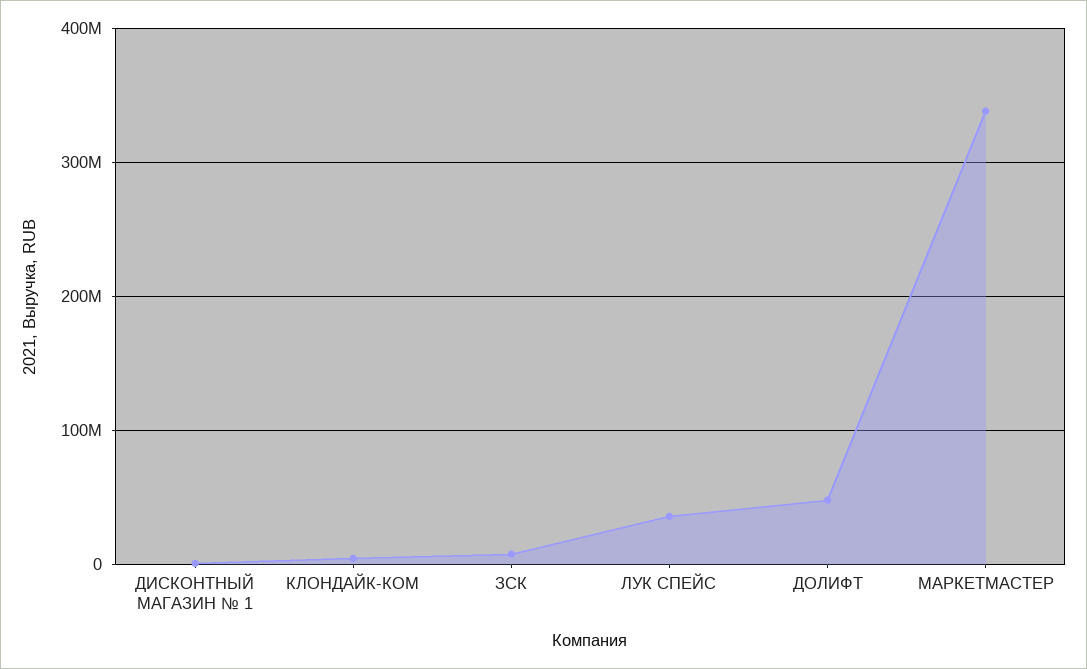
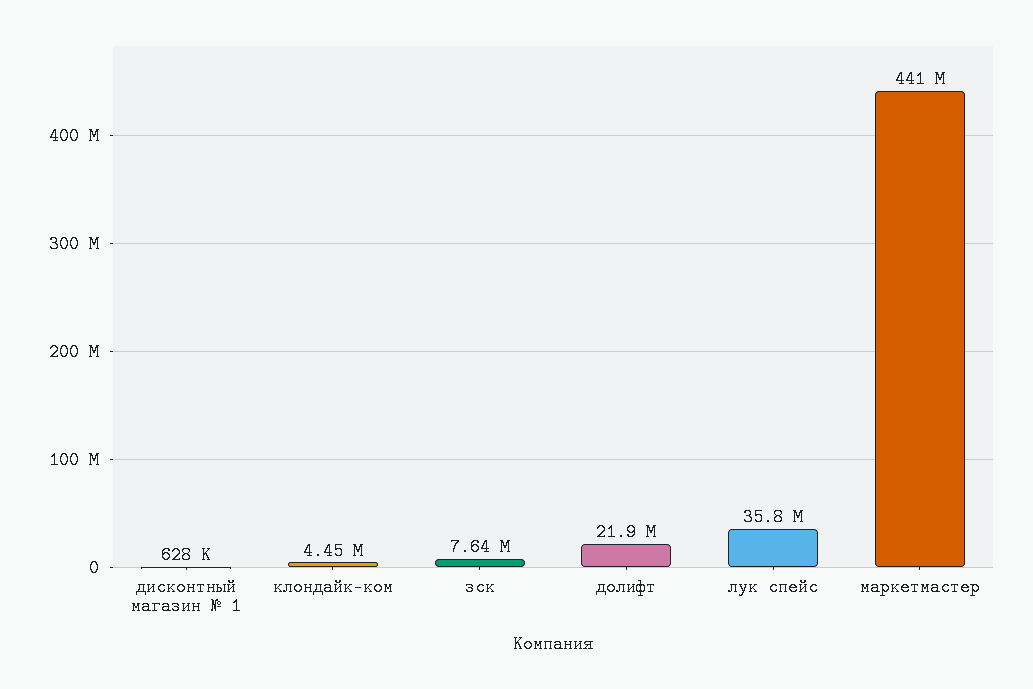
ДОЛИФТ: 50000000 -> 21900000
МАРКЕТМАСТЕР: 340000000 -> 441000000

